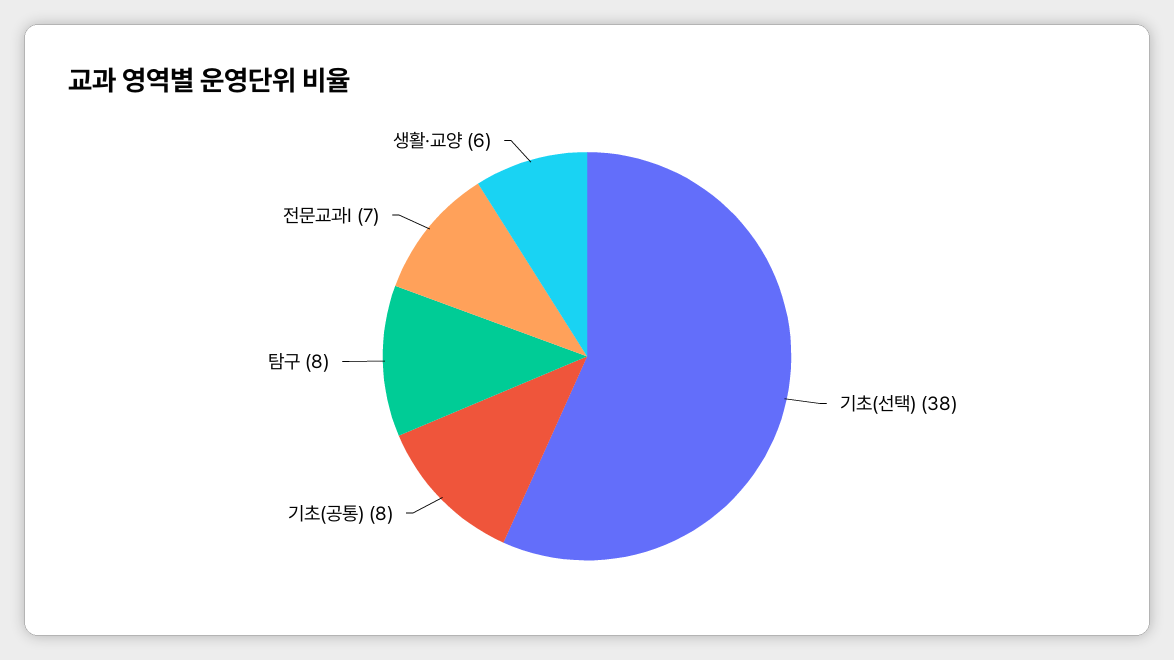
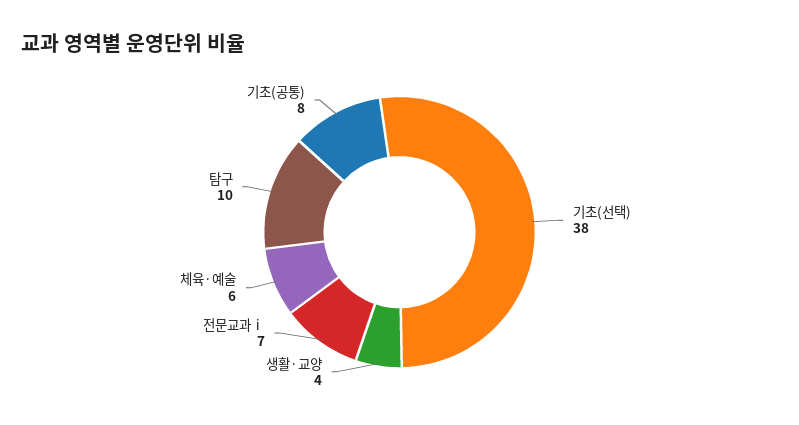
탐구: 8 -> 10
생활·교양: 6 -> 4
체육·예술: none -> 6

